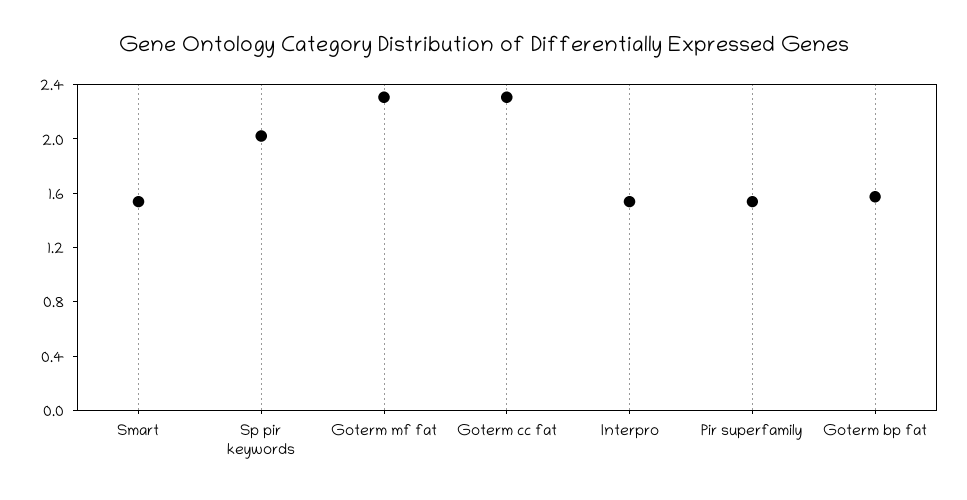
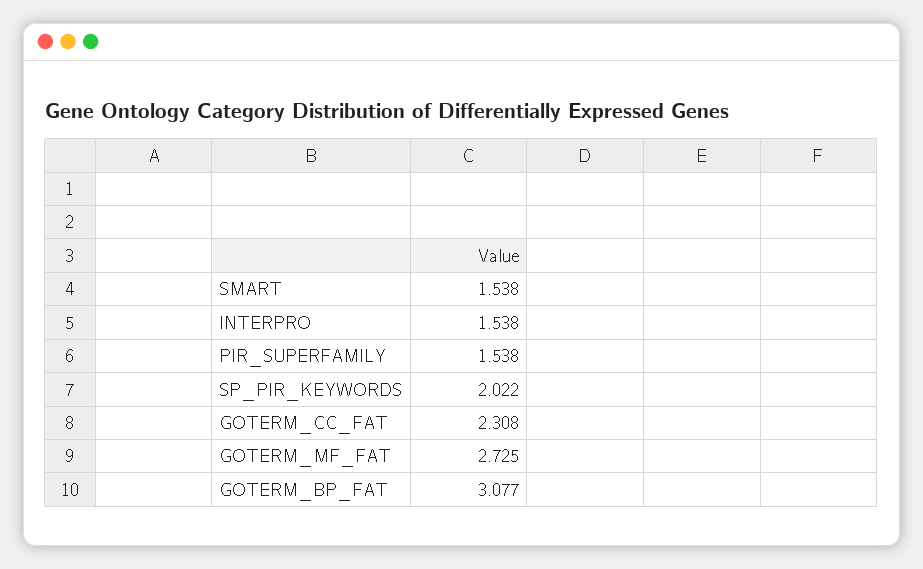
Goterm mf fat: 2.3 -> 2.725
Goterm bp fat: 1.6 -> 3.077

